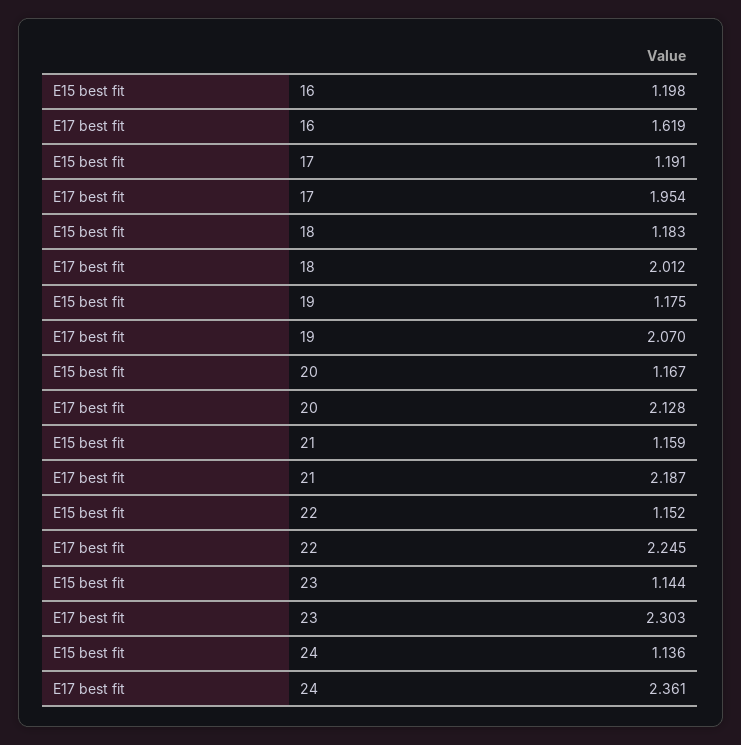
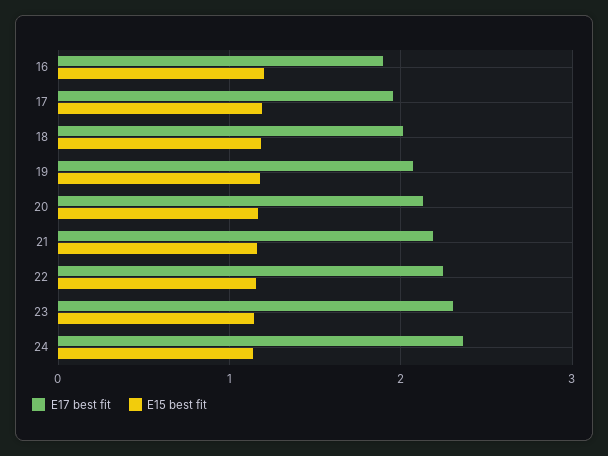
E17 best fit, 16: 1.619 -> 1.9

